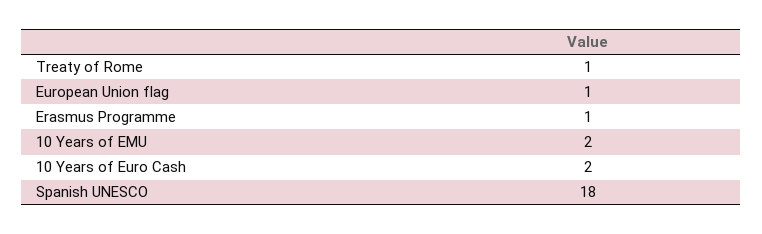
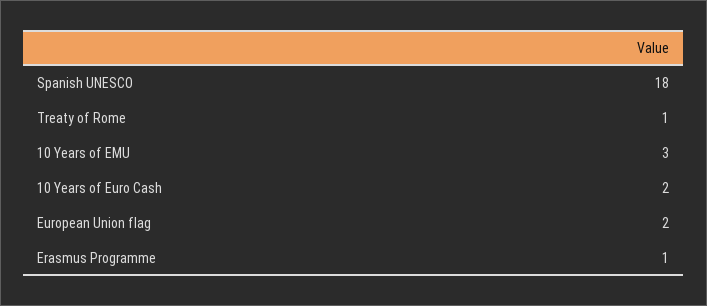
European Union flag: 1 -> 2
10 Years of EMU: 2 -> 3

